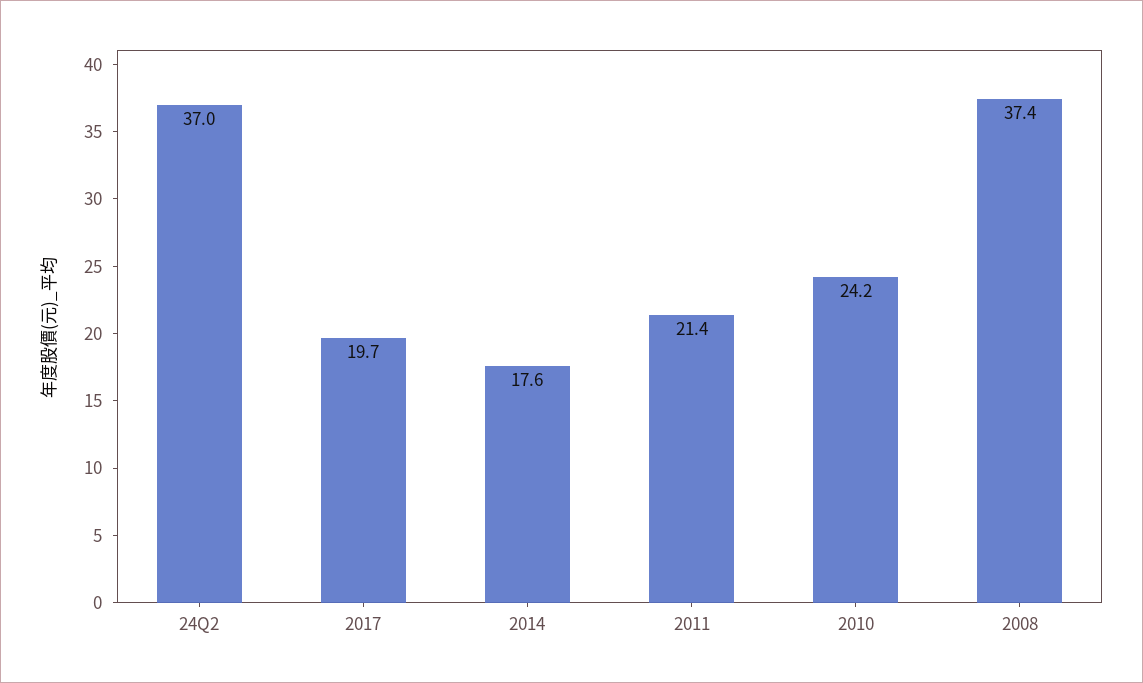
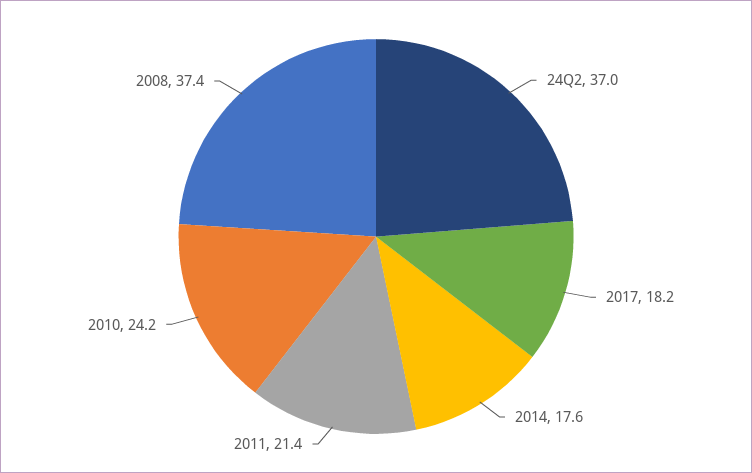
2017: 19.7 -> 18.2

